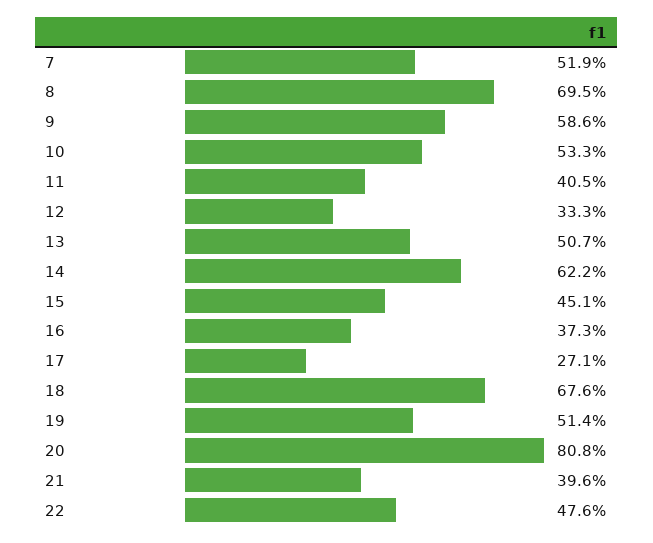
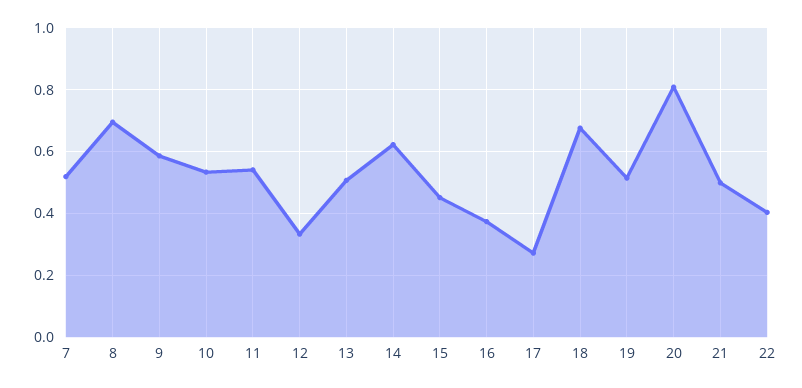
11: 0.405 -> 0.54
21: 0.396 -> 0.5
22: 0.476 -> 0.4

